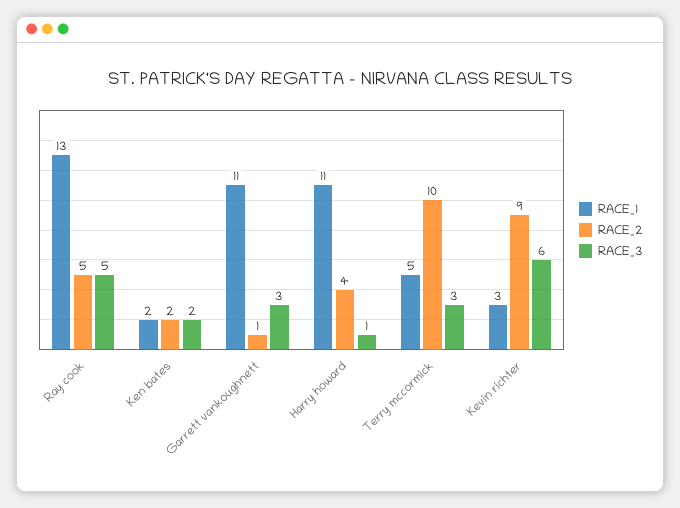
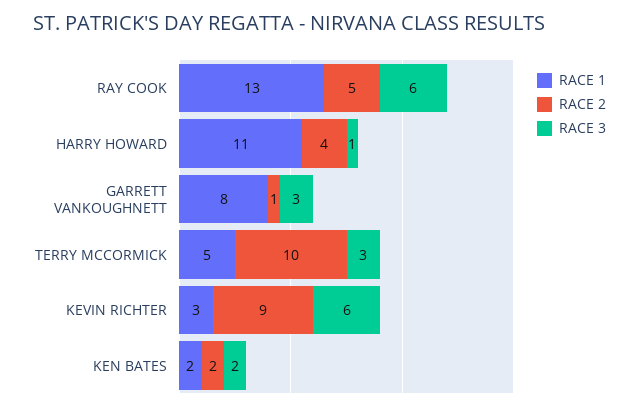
RACE_3, Ray cook: 5 -> 6
RACE_1, Garrett vankoughnett: 11 -> 8

